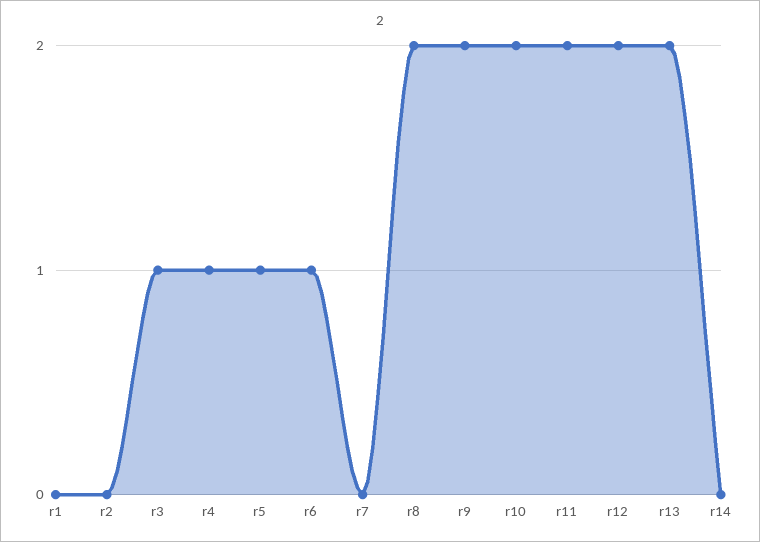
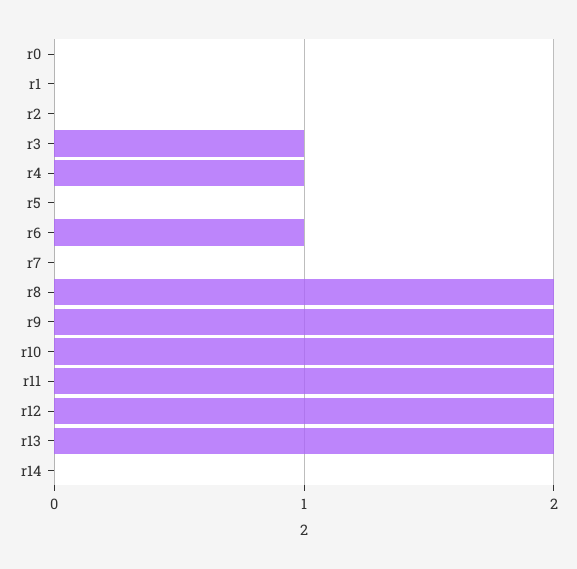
r5: 1 -> 0
r0: none -> 0

